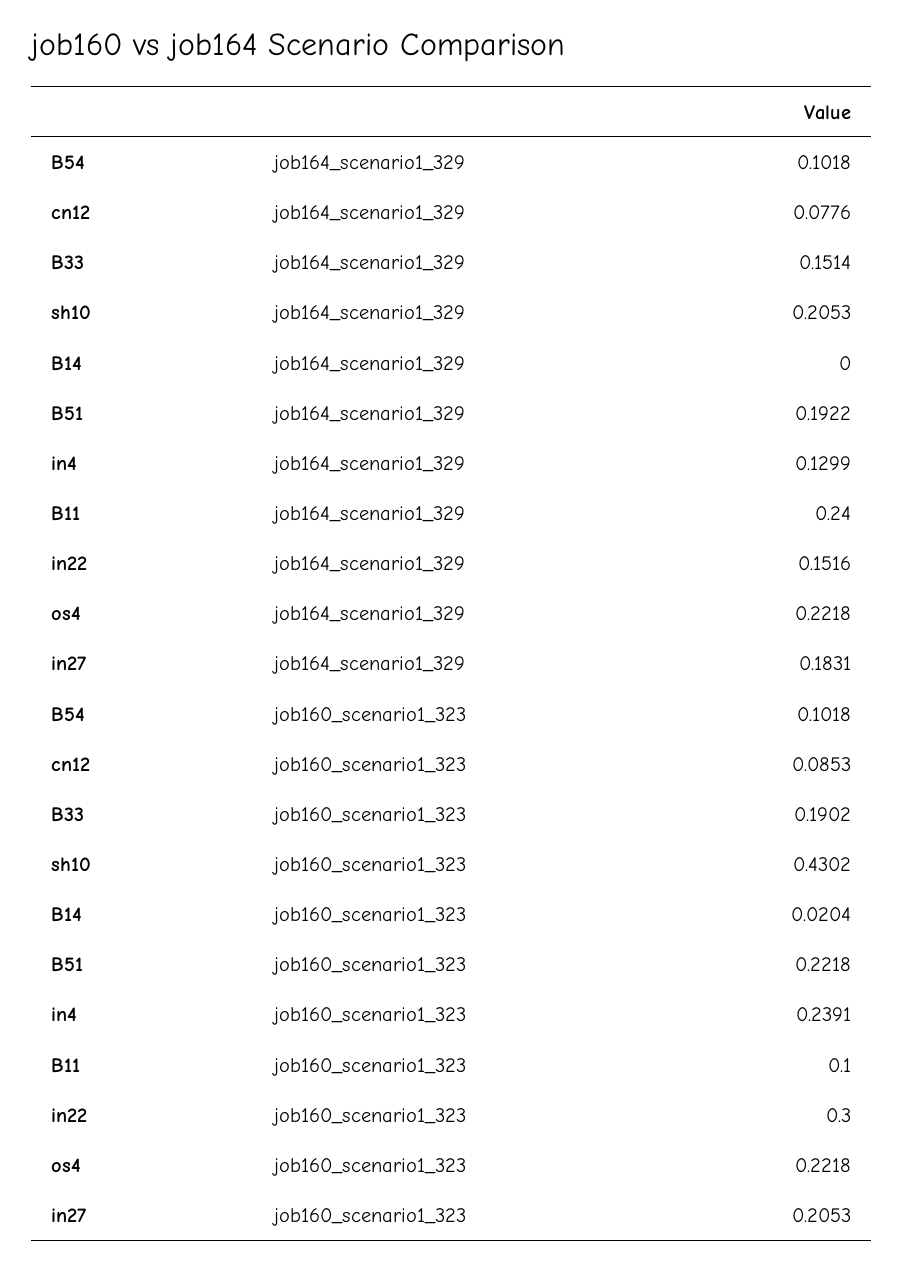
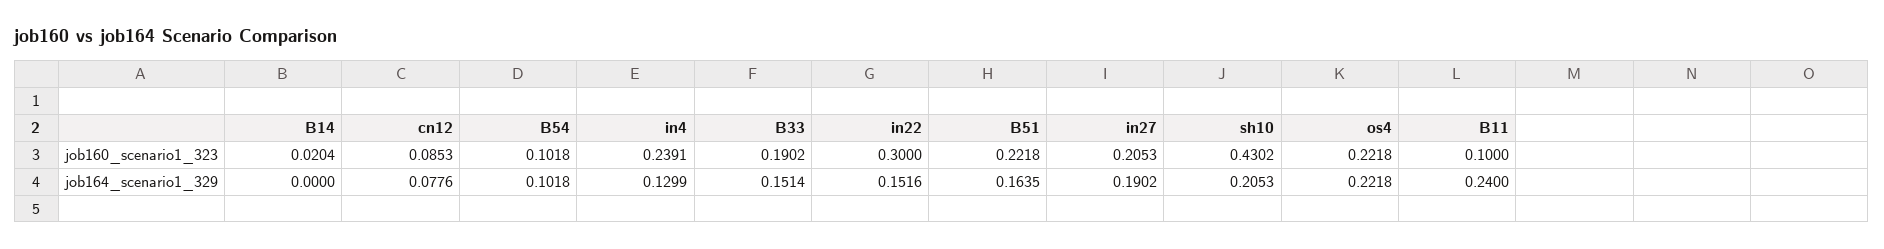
B51, job164_scenario1_329: 0.1922 -> 0.1635
in27, job164_scenario1_329: 0.1831 -> 0.1902

